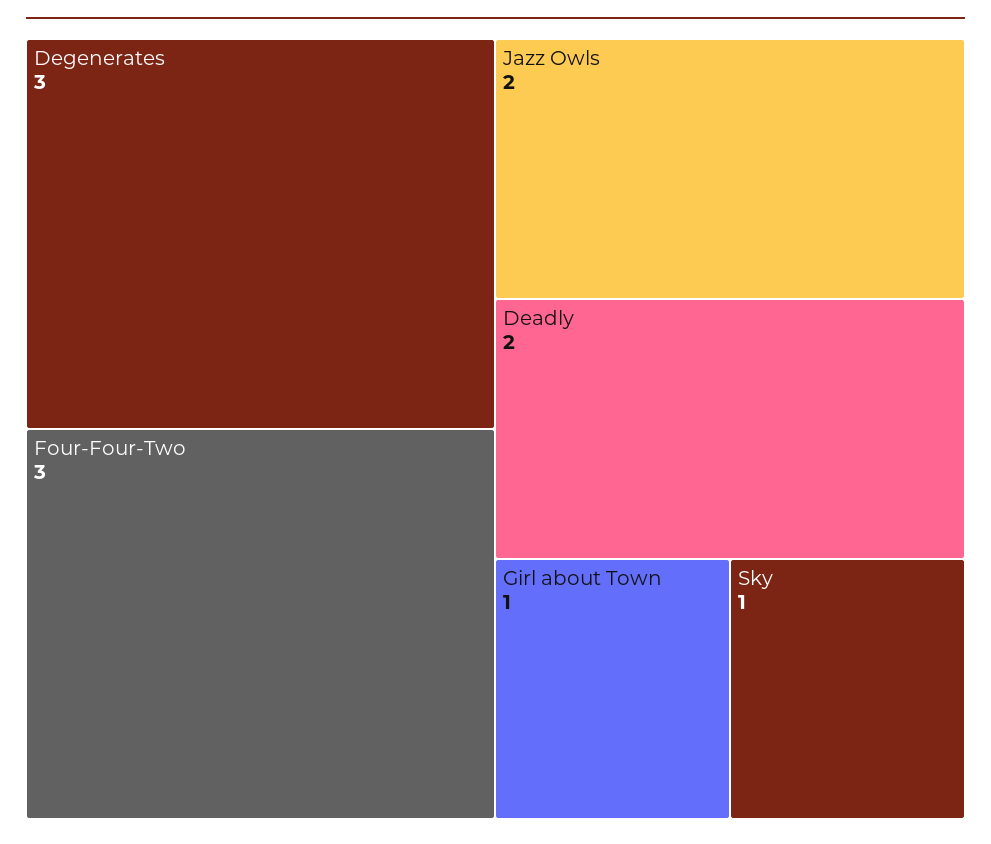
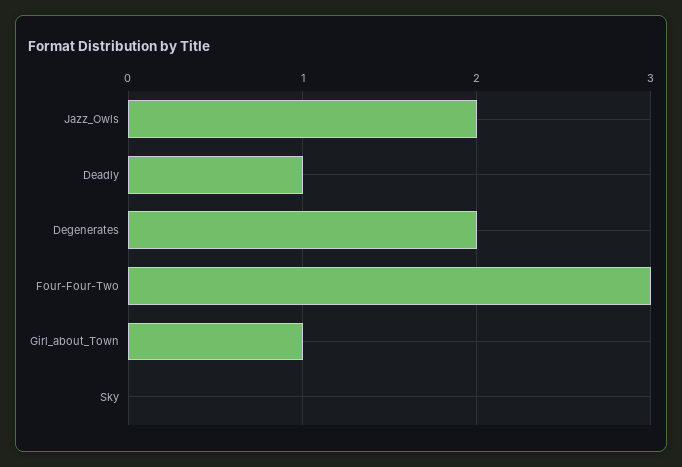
Degenerates: 3 -> 2
Deadly: 2 -> 1
Sky: 1 -> 0

